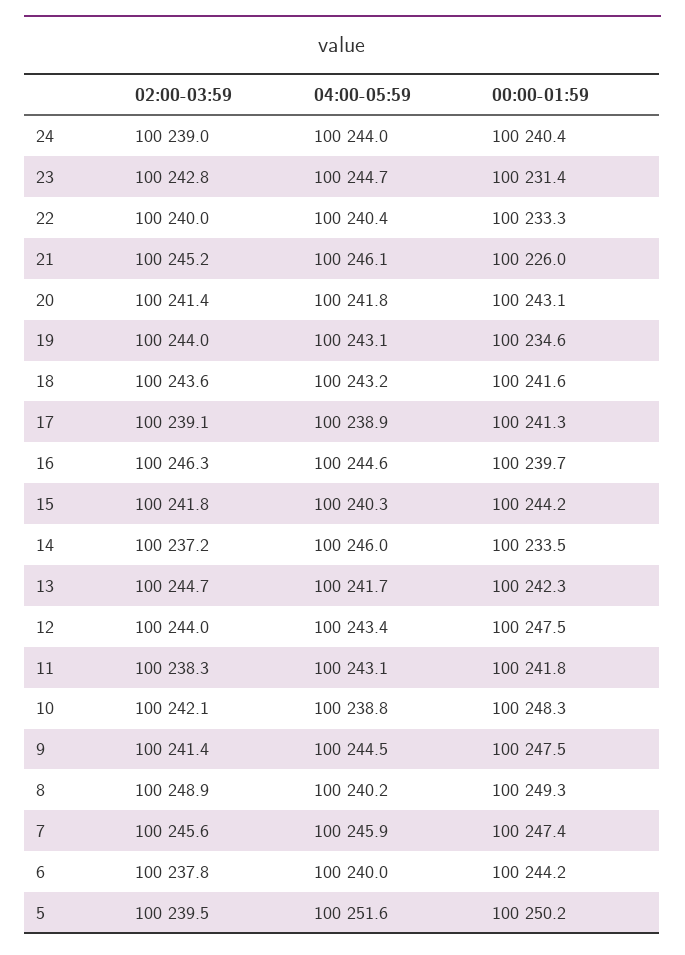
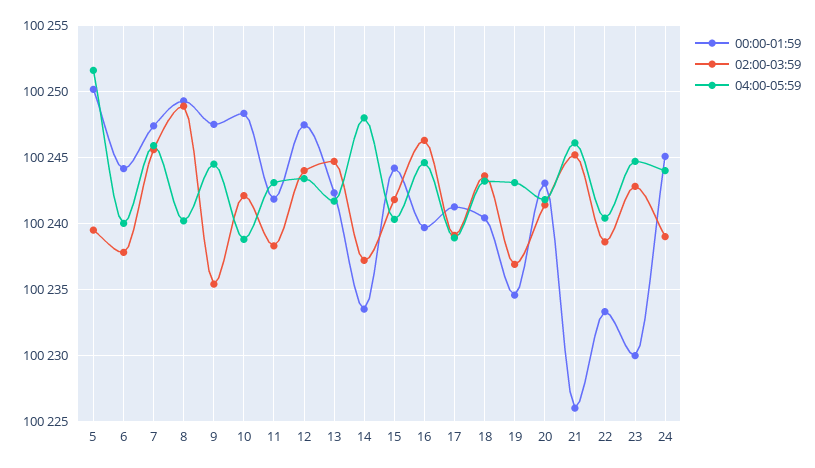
00:00-01:59, 24: 100240.4 -> 100245
00:00-01:59, 23: 100231.4 -> 100230
02:00-03:59, 22: 100240 -> 100238.5
02:00-03:59, 19: 100244 -> 100237
00:00-01:59, 18: 100241.6 -> 100240.5
04:00-05:59, 14: 100246 -> 100248
02:00-03:59, 9: 100241.4 -> 100235.5

